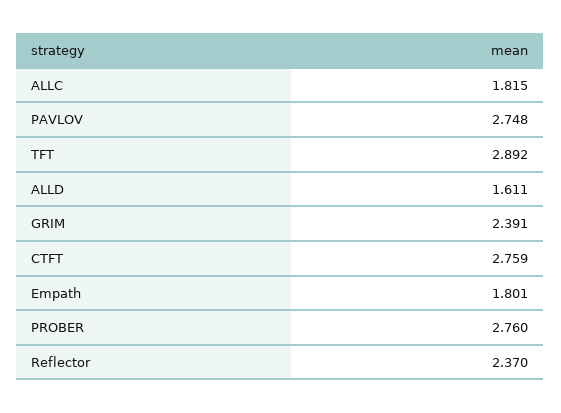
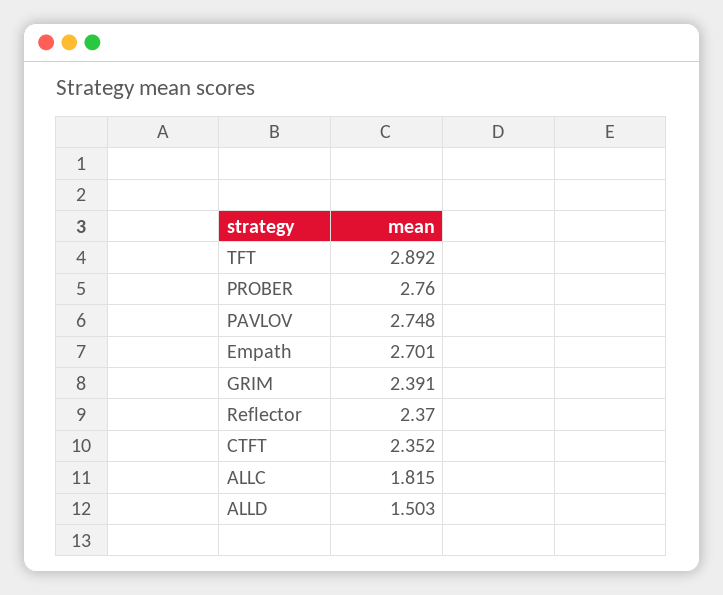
ALLD: 1.611 -> 1.503
CTFT: 2.759 -> 2.352
Empath: 1.801 -> 2.701

